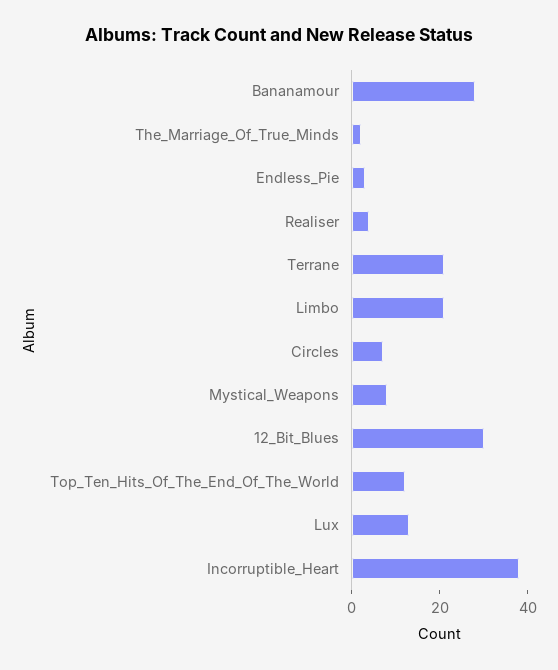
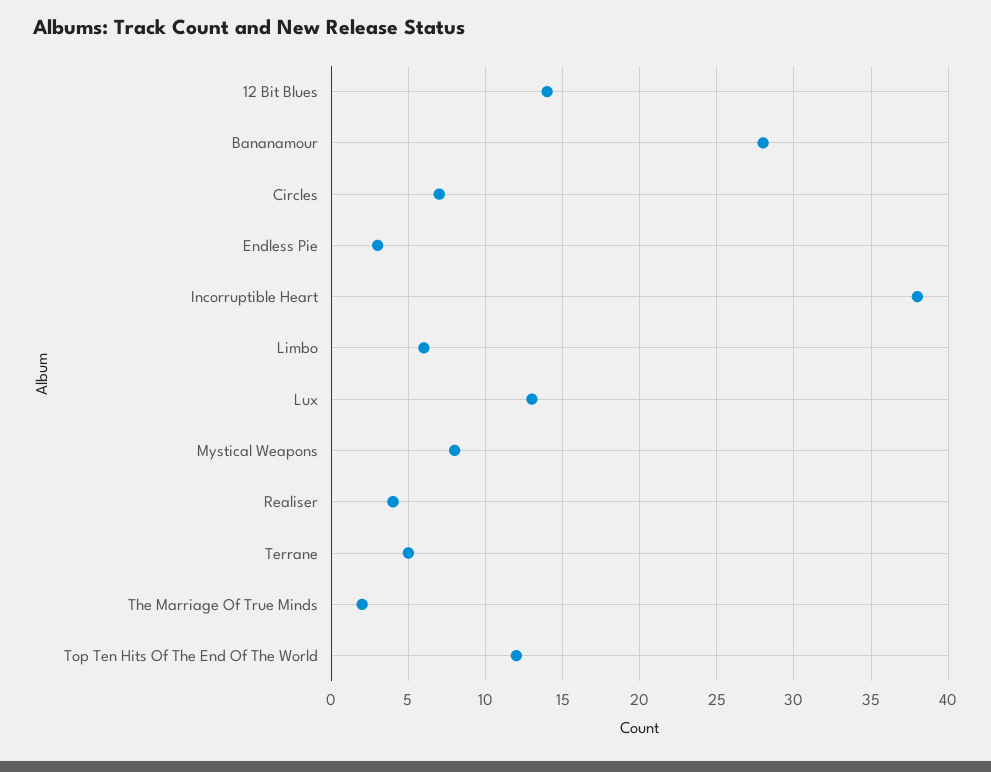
Terrane: 20 -> 5
Limbo: 20 -> 6
12_Bit_Blues: 30 -> 14

